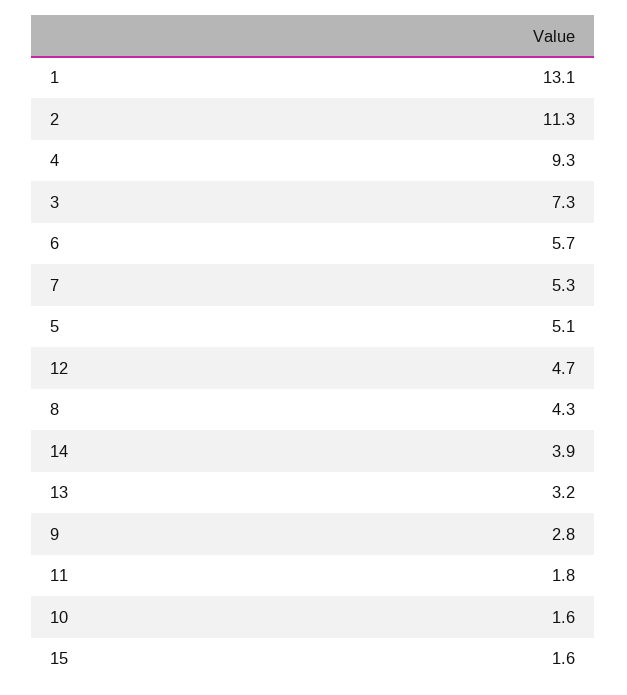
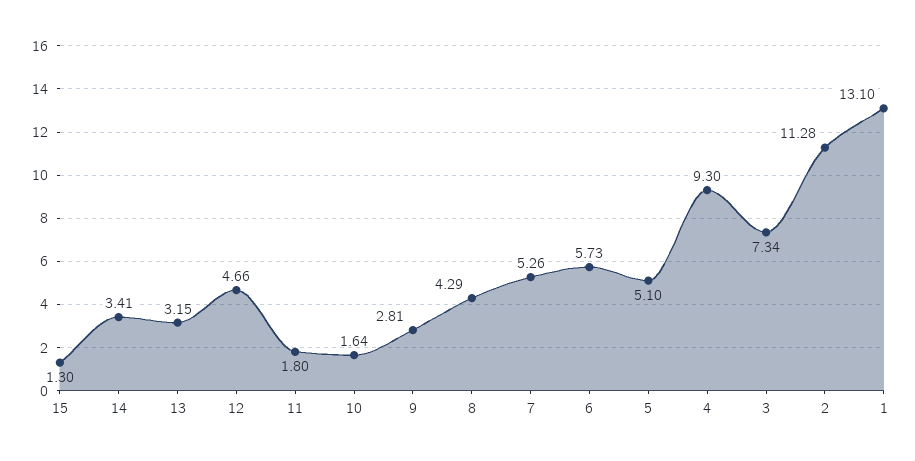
14: 3.9 -> 3.41
15: 1.6 -> 1.3

